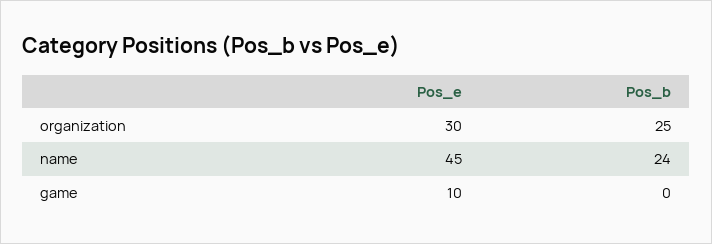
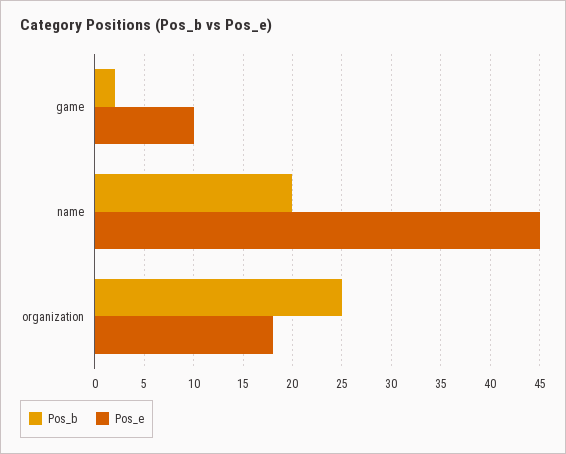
Pos_e, organization: 30 -> 18
Pos_b, name: 24 -> 20
Pos_b, game: 0 -> 2

